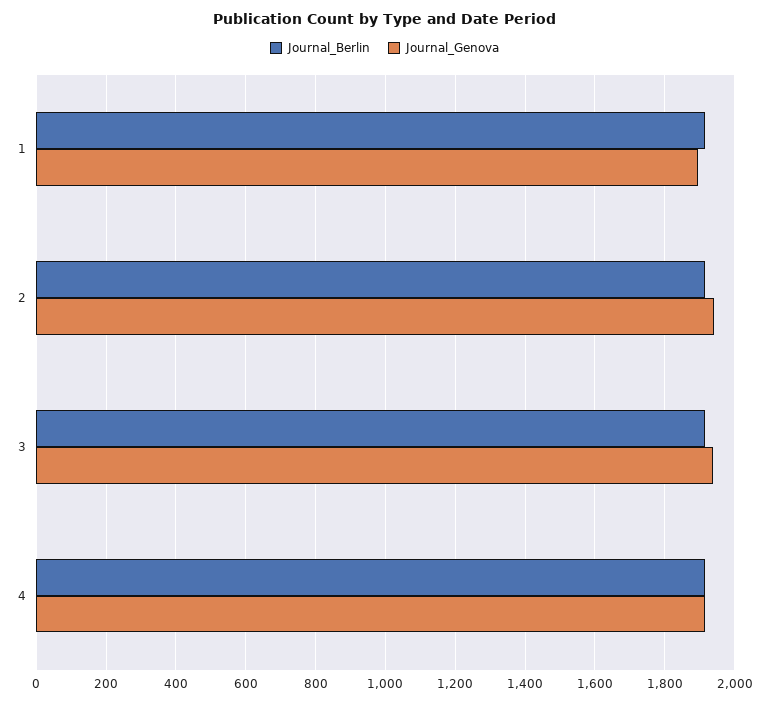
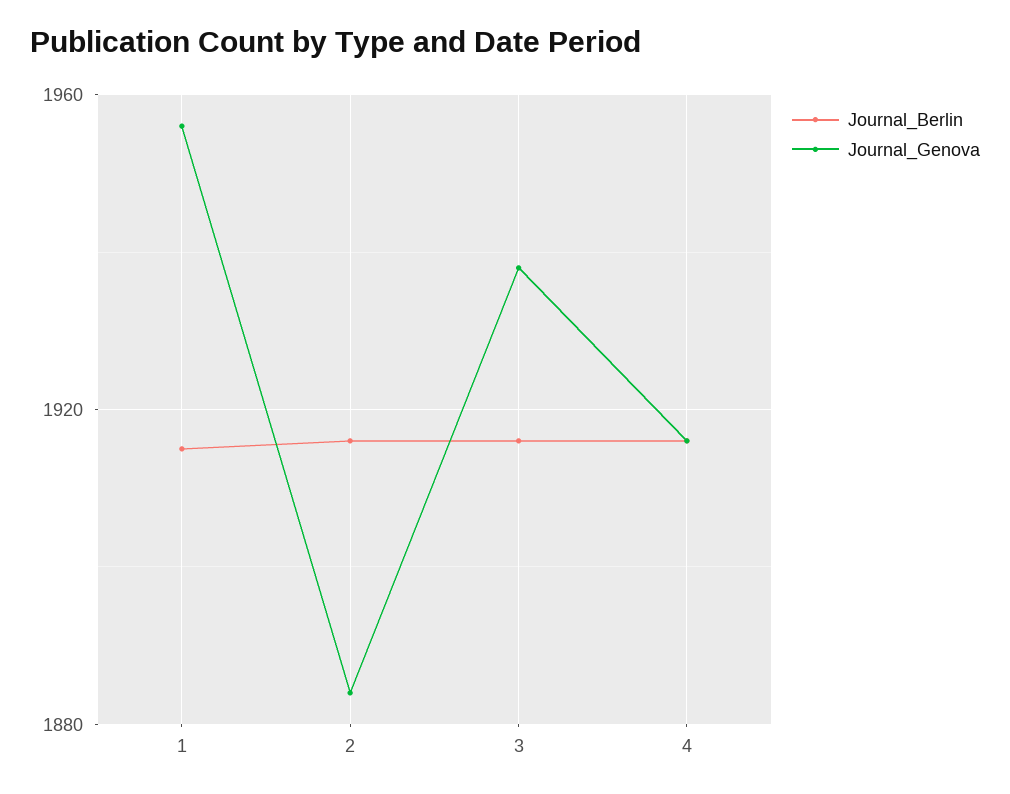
Journal_Genova, 1: 1900 -> 1955
Journal_Genova, 2: 1940 -> 1885

